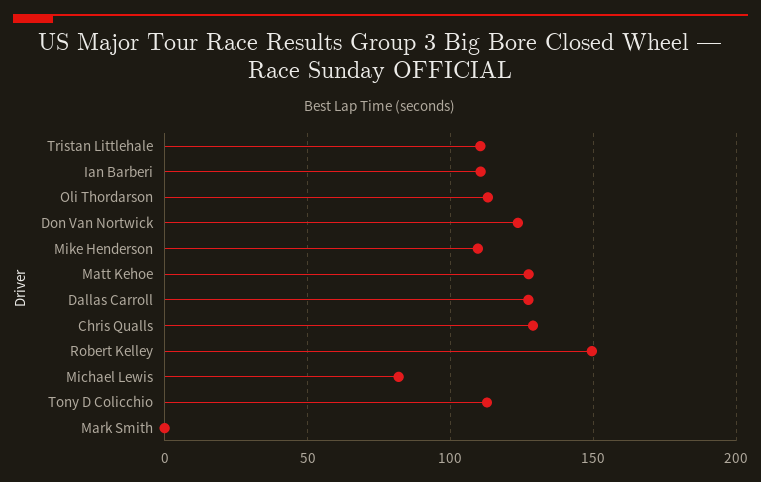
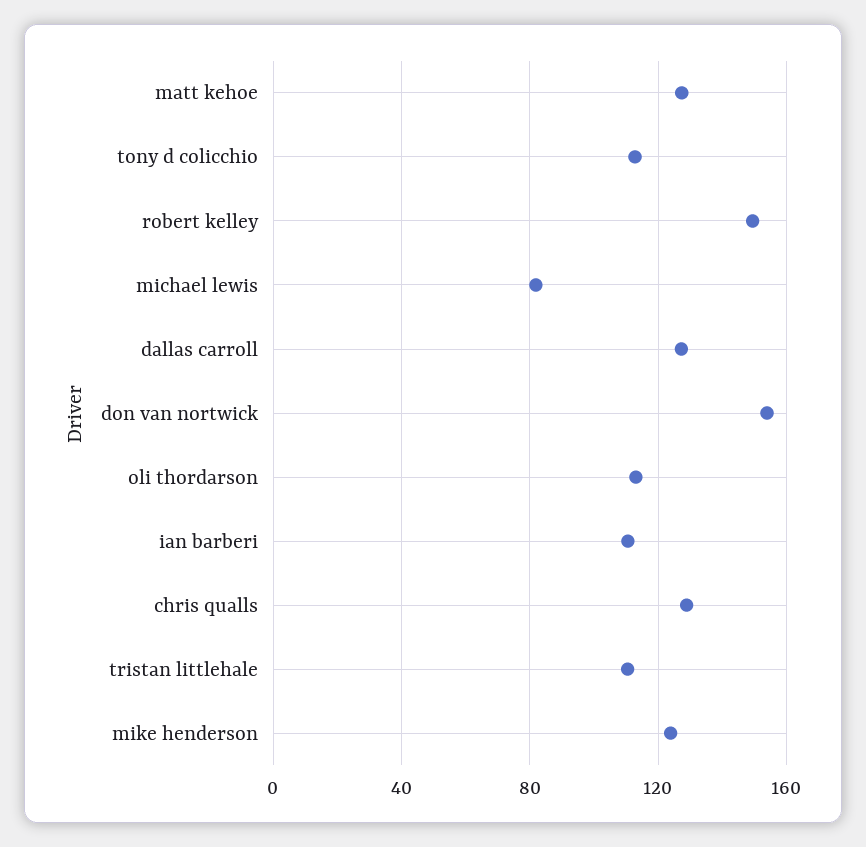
Don Van Nortwick: 125 -> 155
Mike Henderson: 110 -> 125
Mark Smith: 0 -> none

